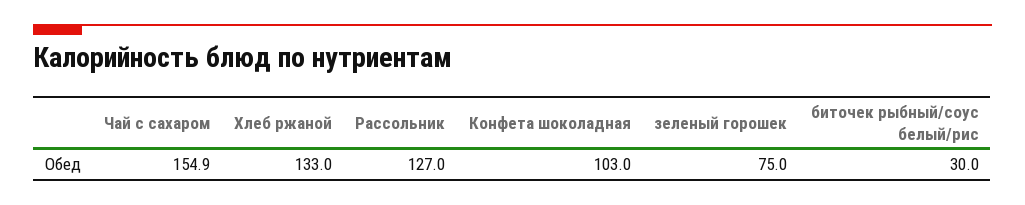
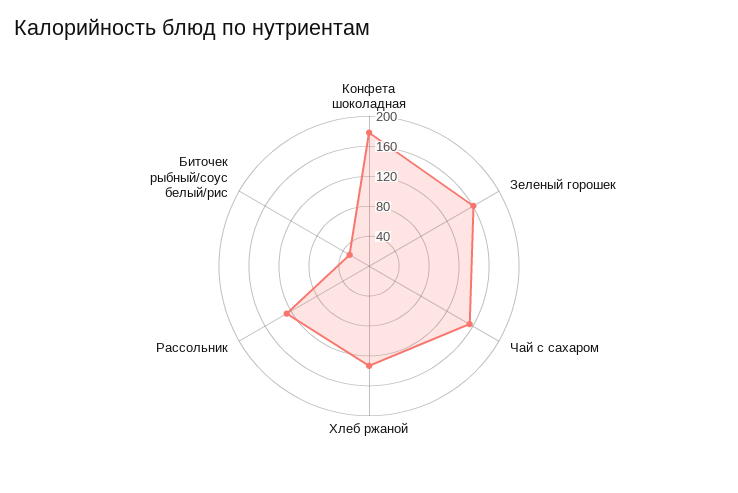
Конфета шоколадная: 103 -> 180
зеленый горошек: 75 -> 160

